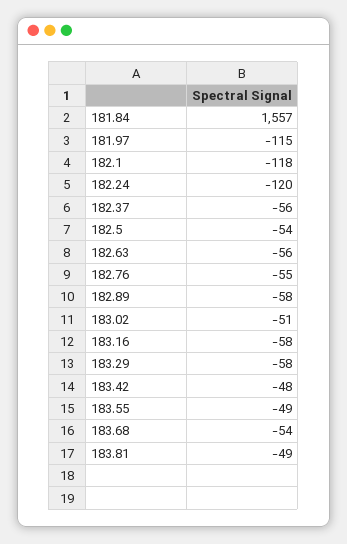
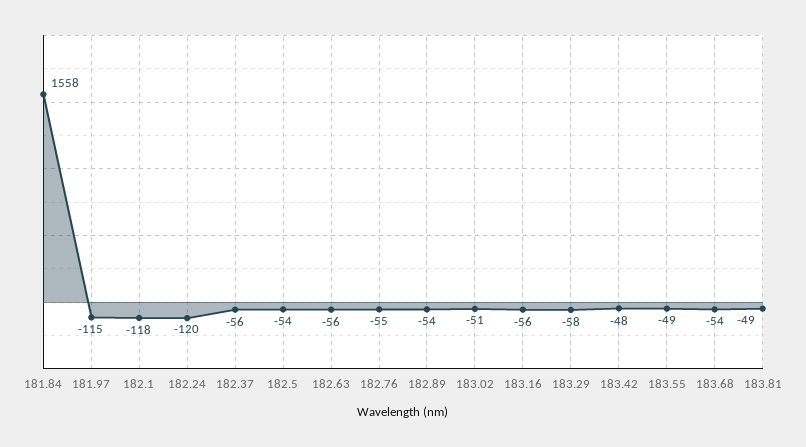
181.84: 1557 -> 1558
182.89: -58 -> -54
183.16: -58 -> -56

